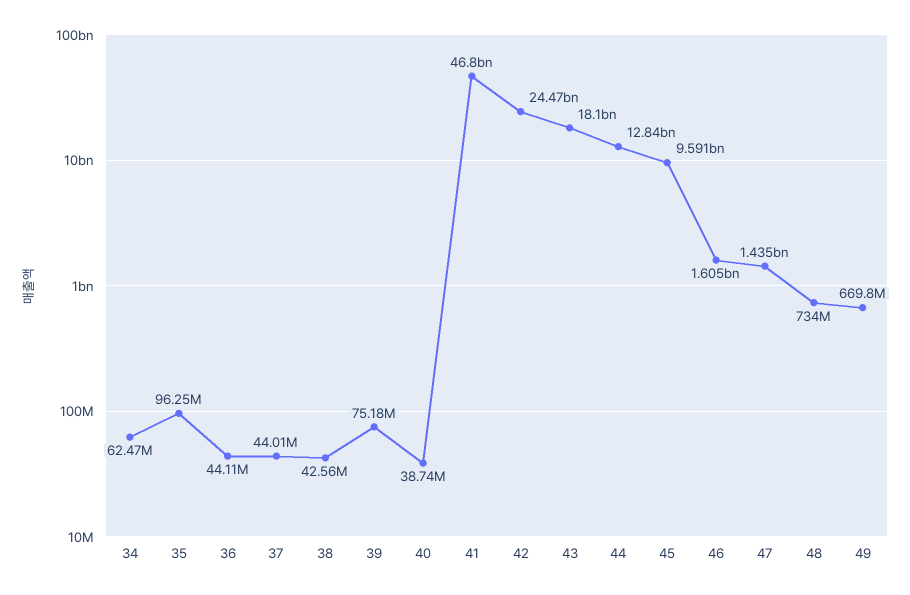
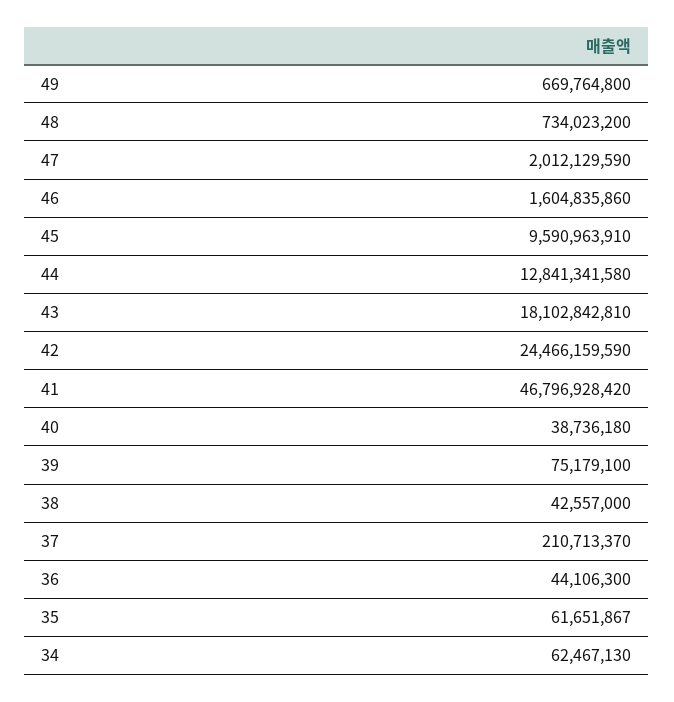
35: 96250000 -> 61651867
37: 44010000 -> 210713370
47: 1435000000 -> 2012129590

